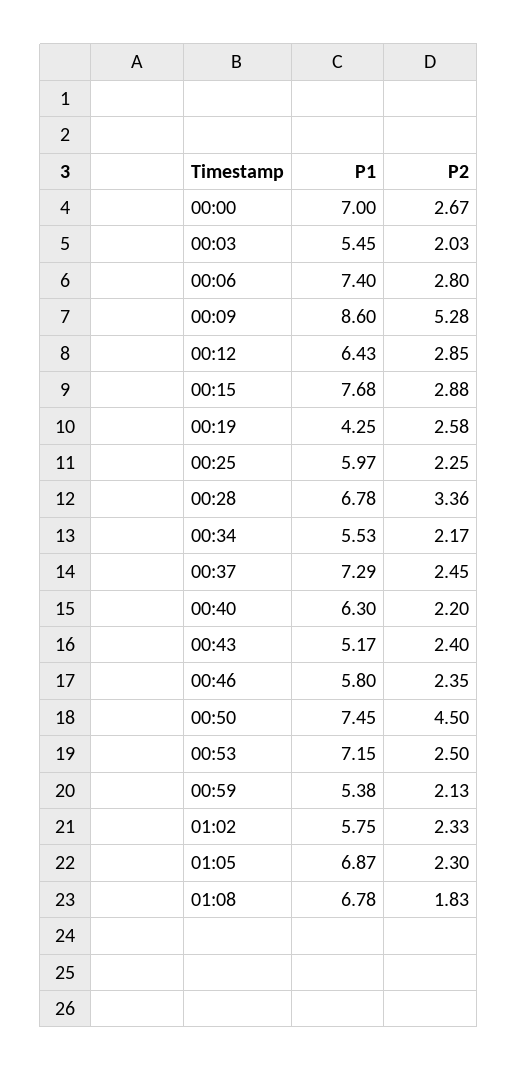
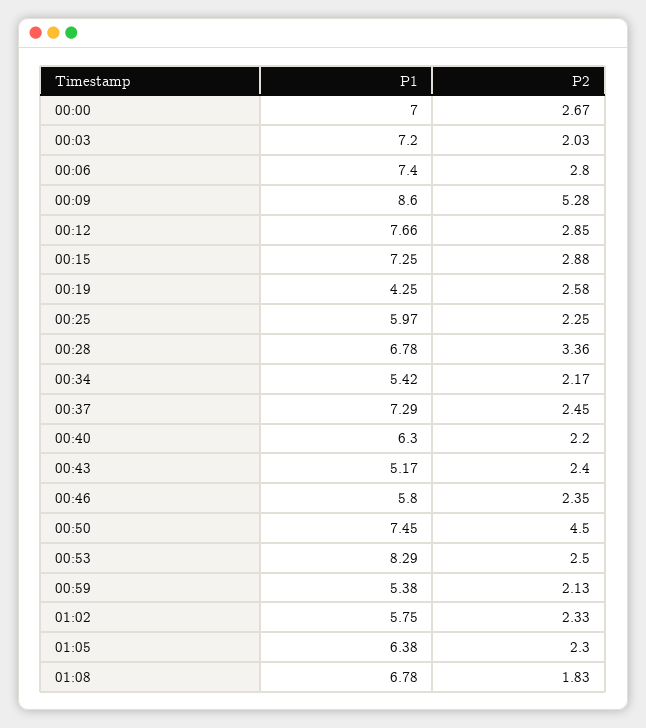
P1, 00:03: 5.45 -> 7.2
P1, 00:12: 6.43 -> 7.66
P1, 00:15: 7.68 -> 7.25
P1, 00:34: 5.53 -> 5.42
P1, 00:53: 7.15 -> 8.29
P1, 01:05: 6.87 -> 6.38

